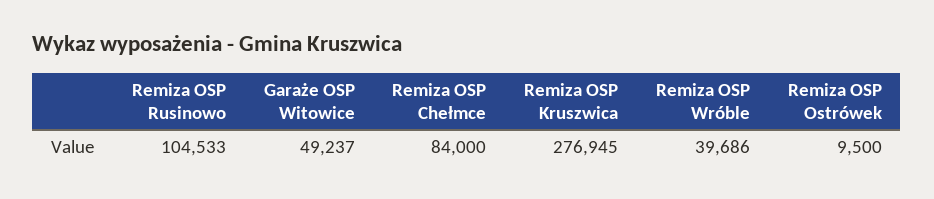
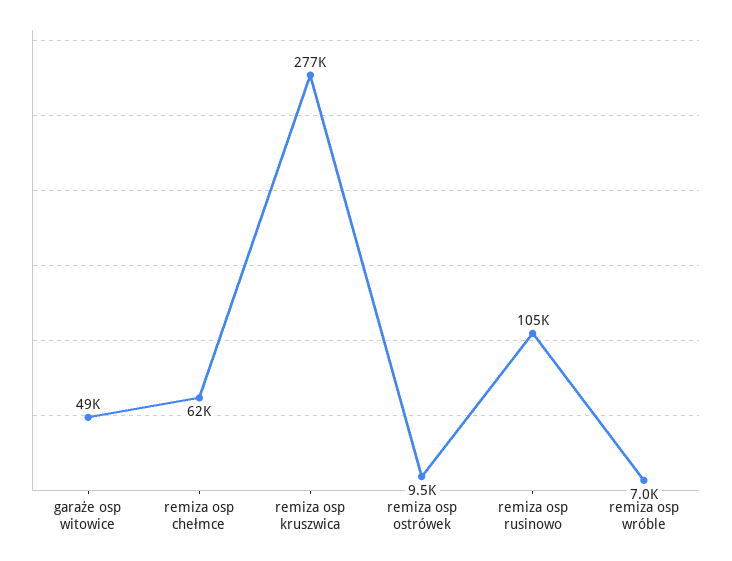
Remiza OSP Chełmce: 84000 -> 62000
Remiza OSP Wróble: 39686 -> 7000

